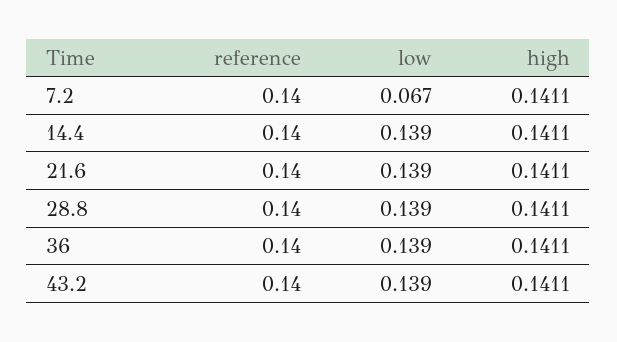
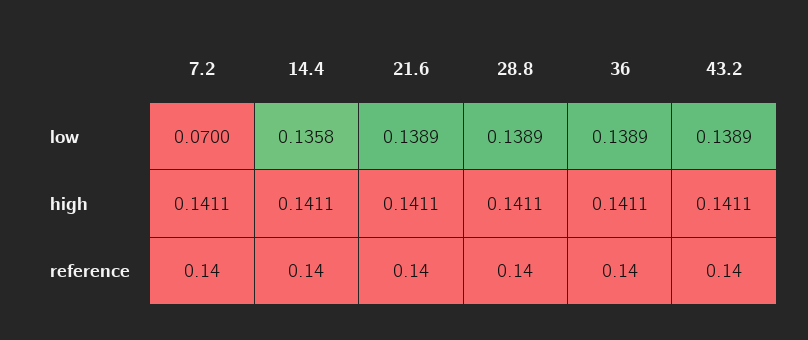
low, 7.2: 0.067 -> 0.07
low, 14.4: 0.139 -> 0.1358

